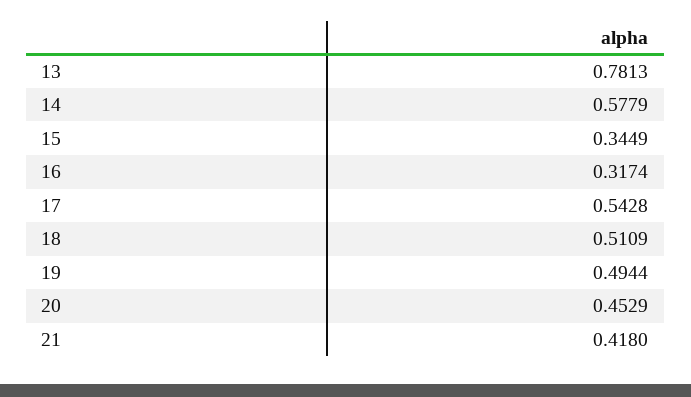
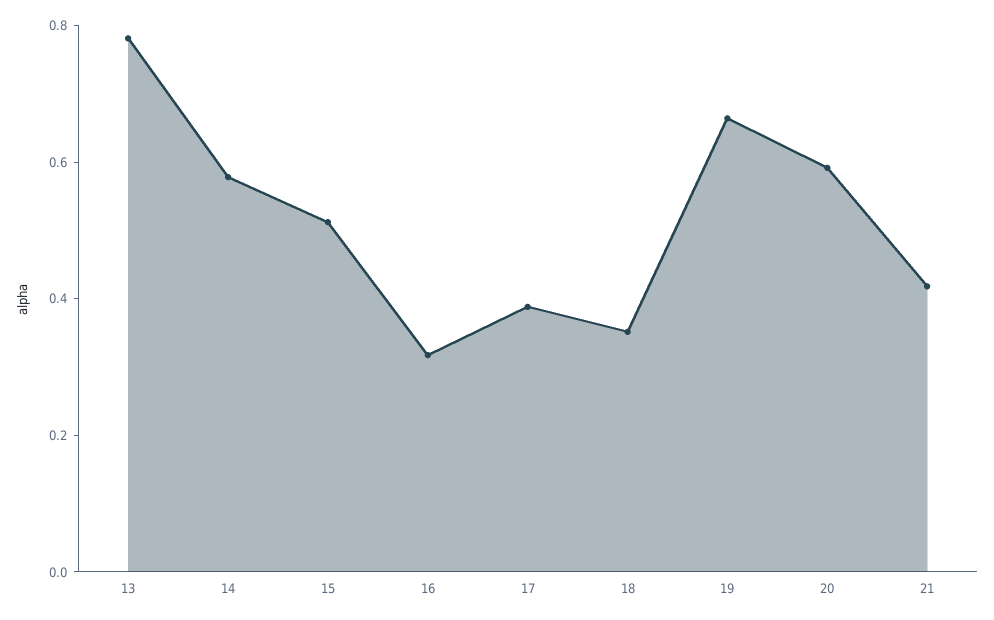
15: 0.3449 -> 0.5
17: 0.5428 -> 0.4
18: 0.5109 -> 0.35
19: 0.4944 -> 0.65
20: 0.4529 -> 0.6

